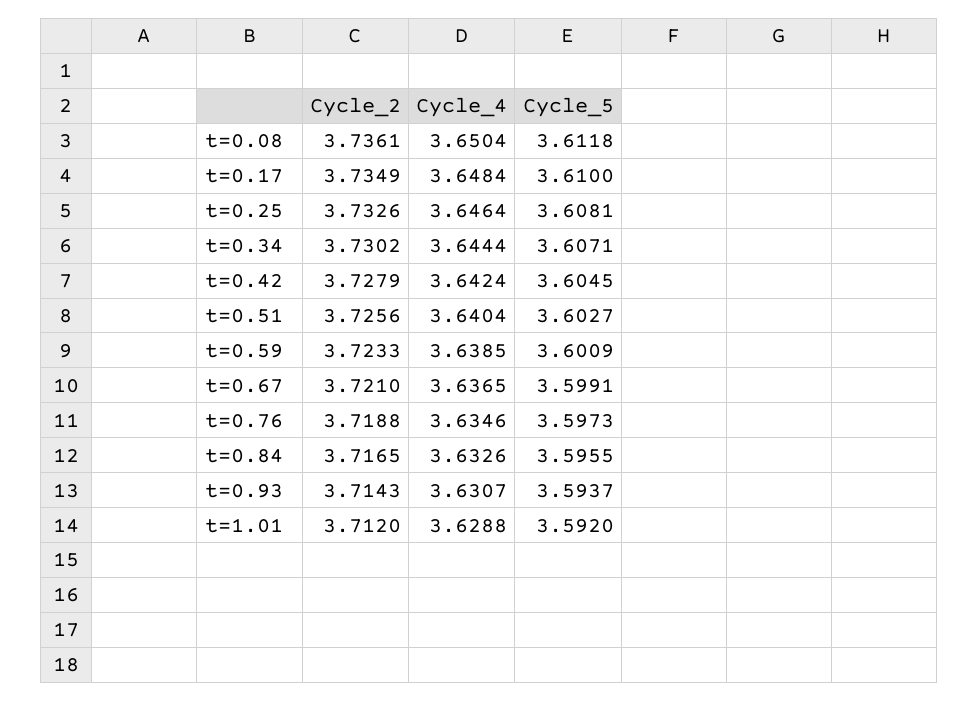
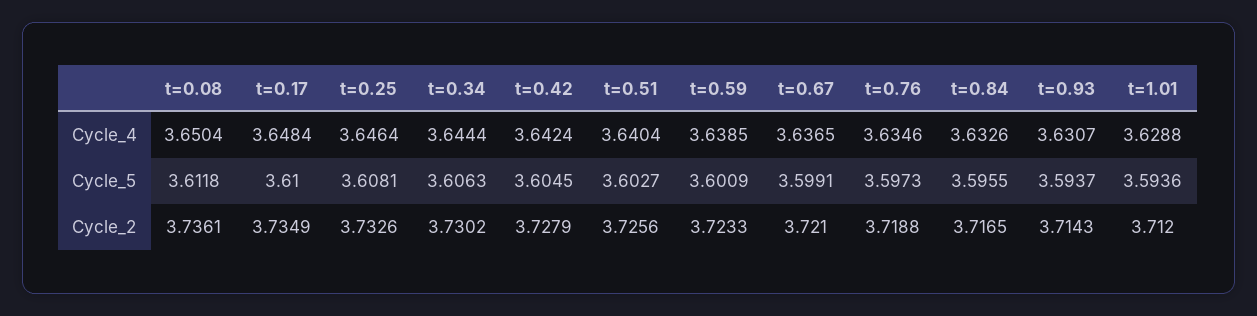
Cycle_5, t=0.34: 3.6071 -> 3.6063
Cycle_5, t=1.01: 3.592 -> 3.5936

